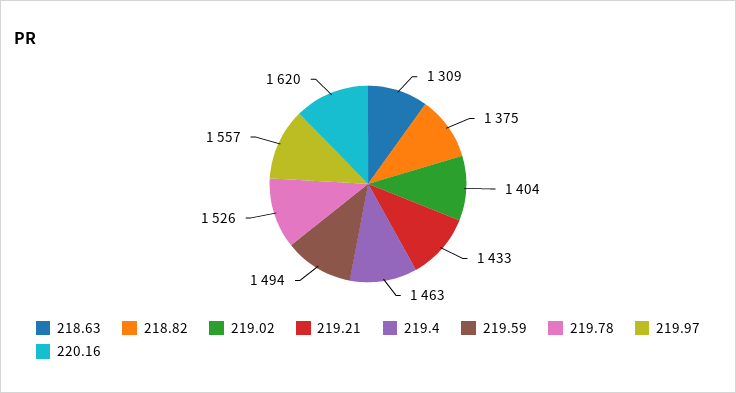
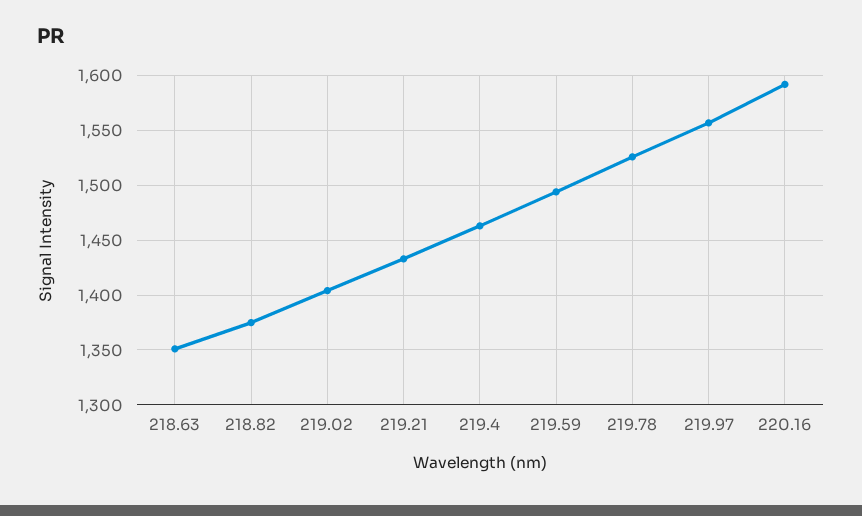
218.63: 1309 -> 1350
220.16: 1620 -> 1590

